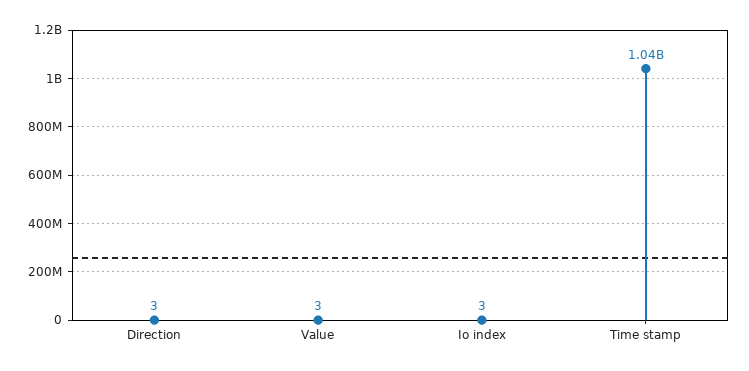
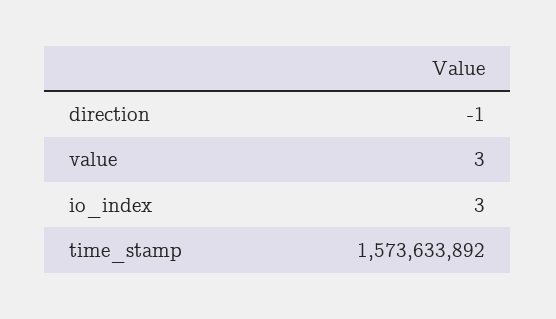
Direction: 3 -> -1
Time stamp: 1040000000 -> 1573633892

